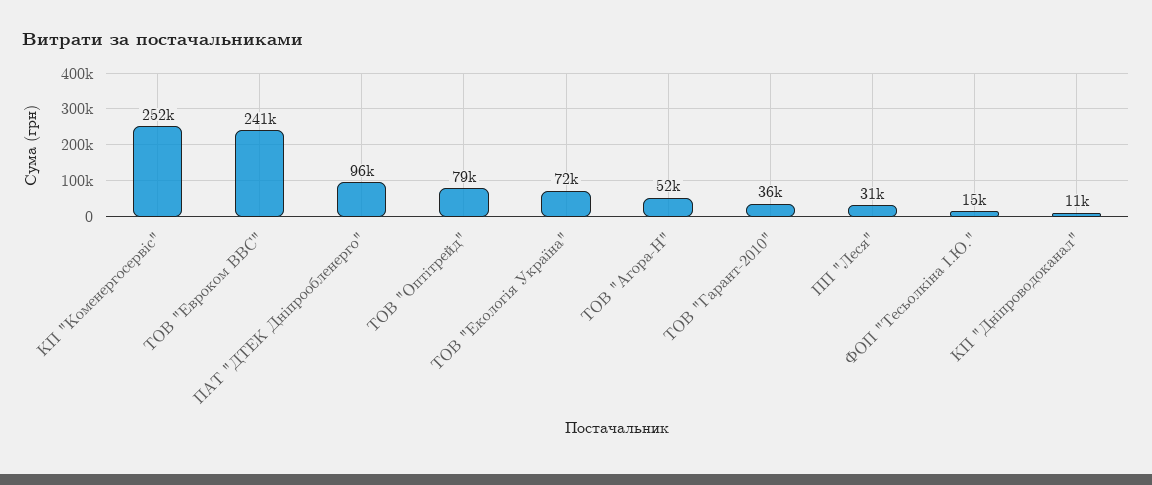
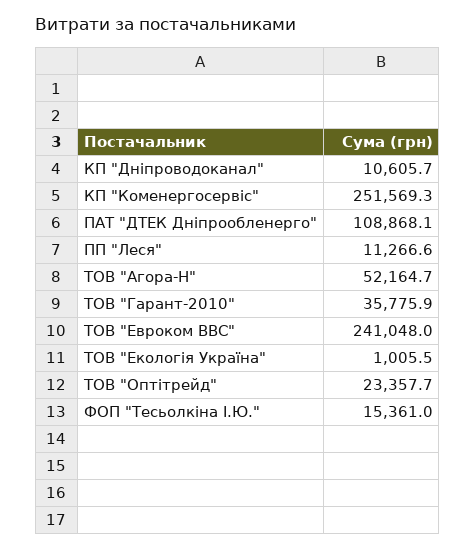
ПАТ "ДТЕК Дніпрообленерго": 96000 -> 108868.1
ТОВ "Оптітрейд": 79000 -> 23357.7
ТОВ "Екологія Україна": 72000 -> 1005.5
ПП "Леся": 31000 -> 11266.6

